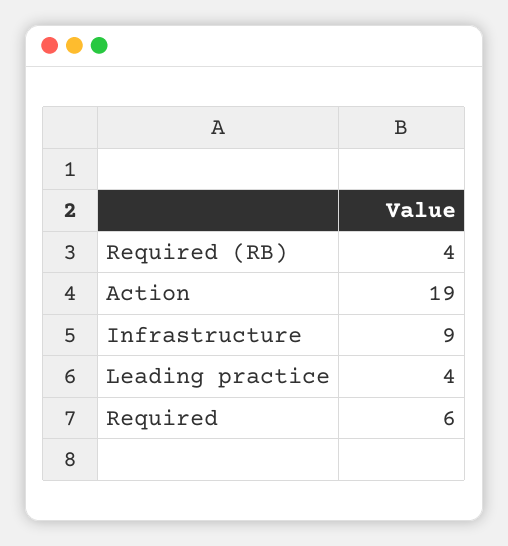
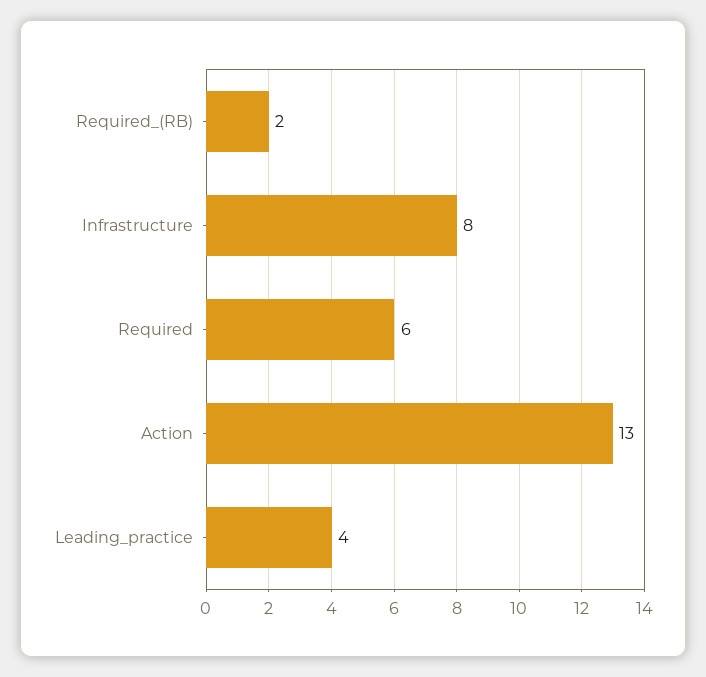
Required (RB): 4 -> 2
Action: 19 -> 13
Infrastructure: 9 -> 8

